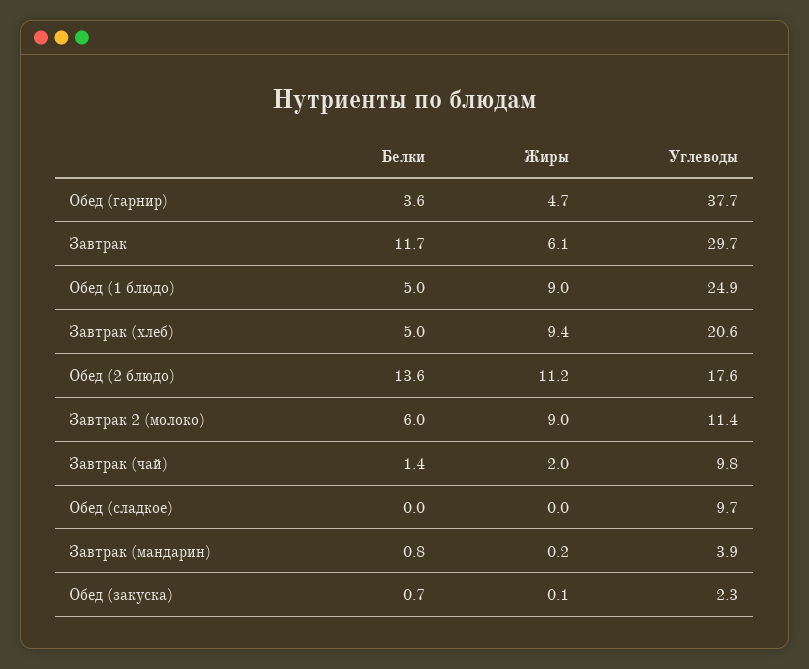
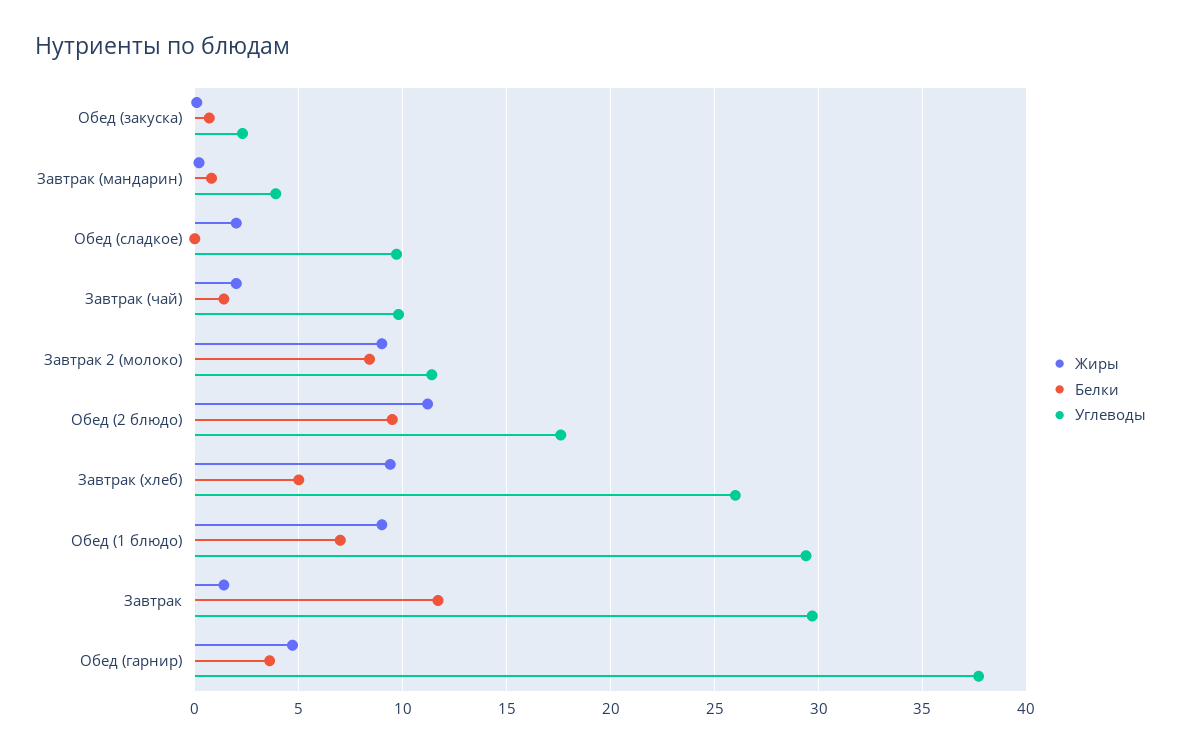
Жиры, Завтрак: 6.1 -> 1.5
Белки, Обед (1 блюдо): 5 -> 7
Углеводы, Обед (1 блюдо): 24.9 -> 29.5
Углеводы, Завтрак (хлеб): 20.6 -> 26
Белки, Обед (2 блюдо): 13.6 -> 9.5
Белки, Завтрак 2 (молоко): 6 -> 8.5
Жиры, Обед (сладкое): 0 -> 2

